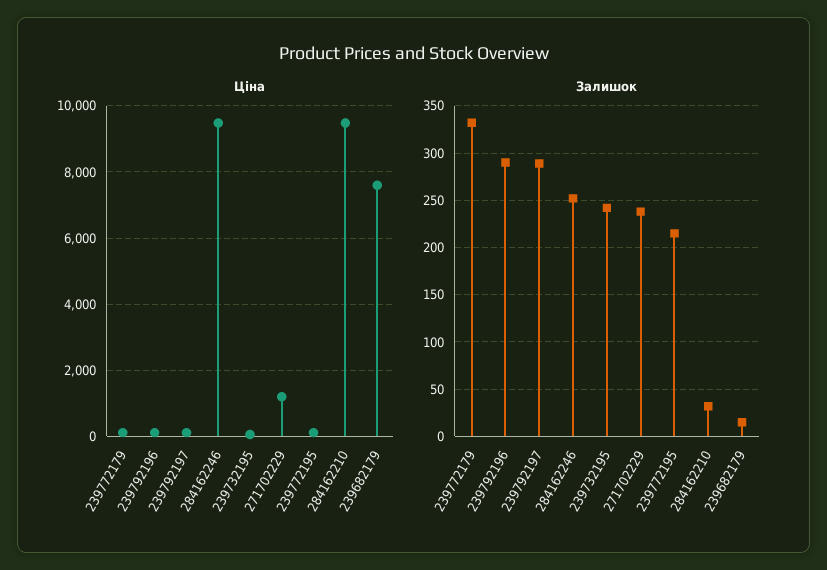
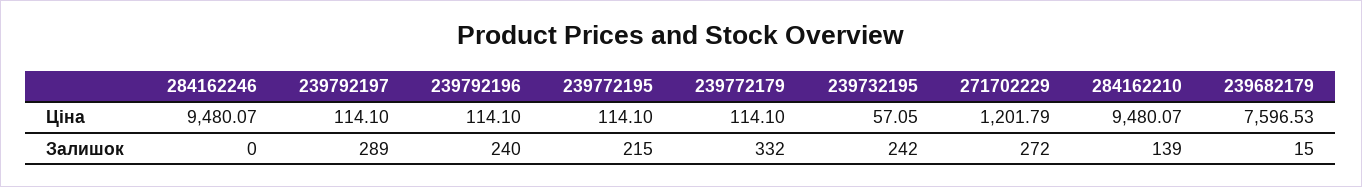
Залишок, 239792196: 290 -> 240
Залишок, 284162246: 250 -> 0
Залишок, 271702229: 240 -> 272
Залишок, 284162210: 30 -> 139

